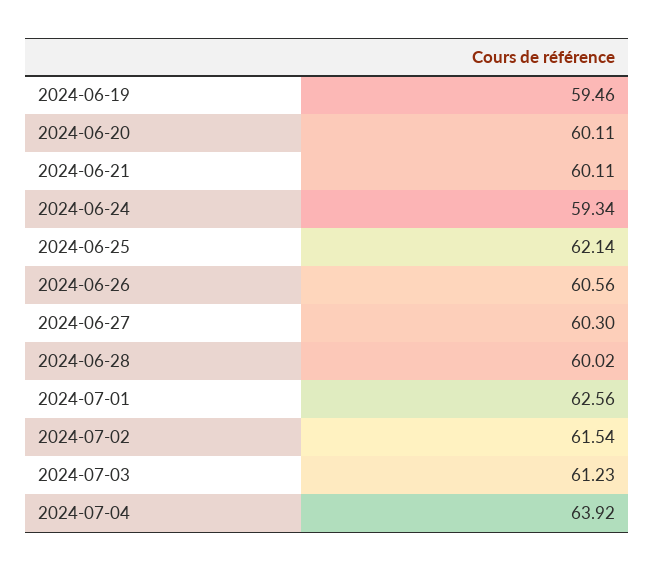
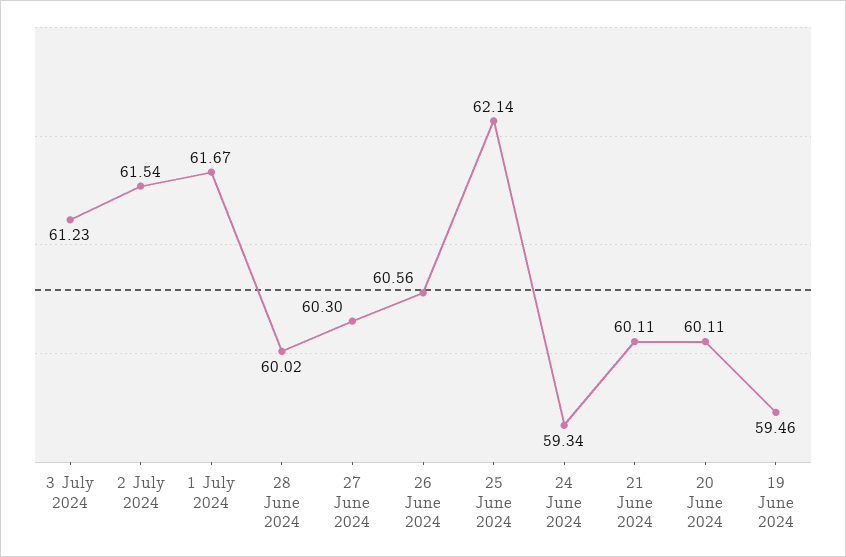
2024-07-01: 62.56 -> 61.67
2024-07-04: 63.92 -> none

